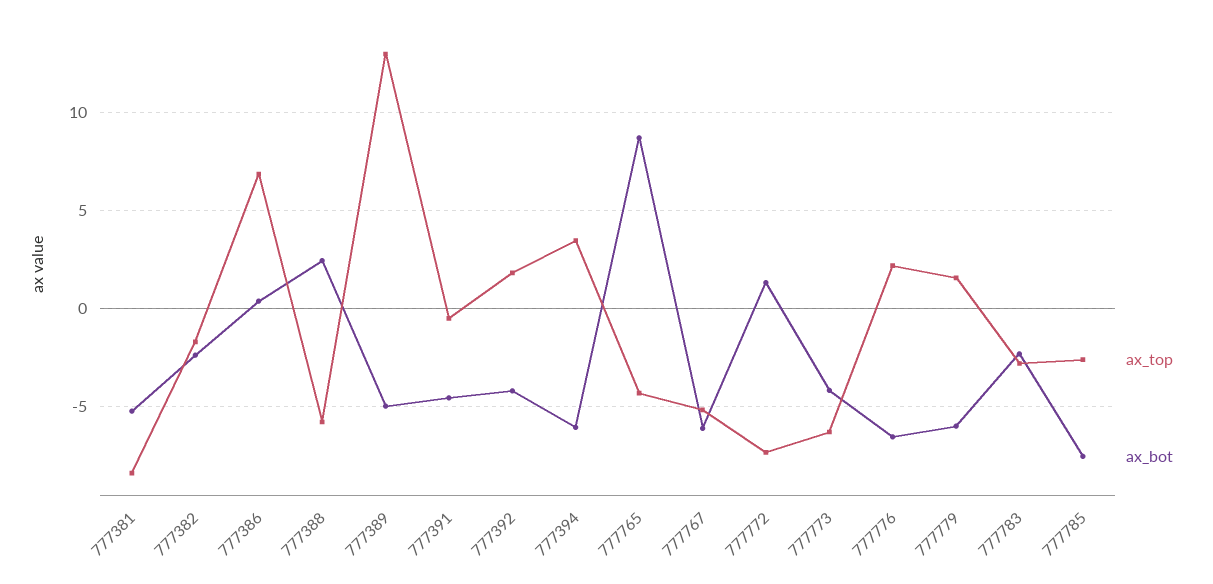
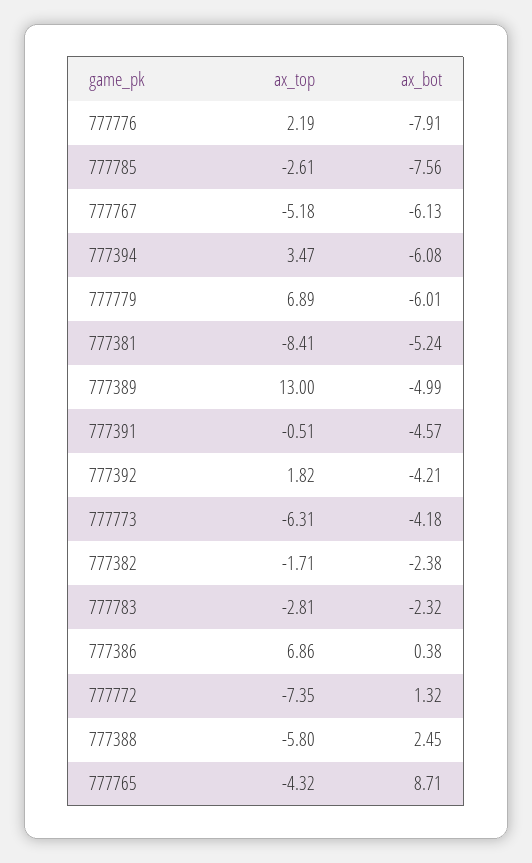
ax_bot, 777776: -6.5 -> -7.91
ax_top, 777779: 1.5 -> 6.89

